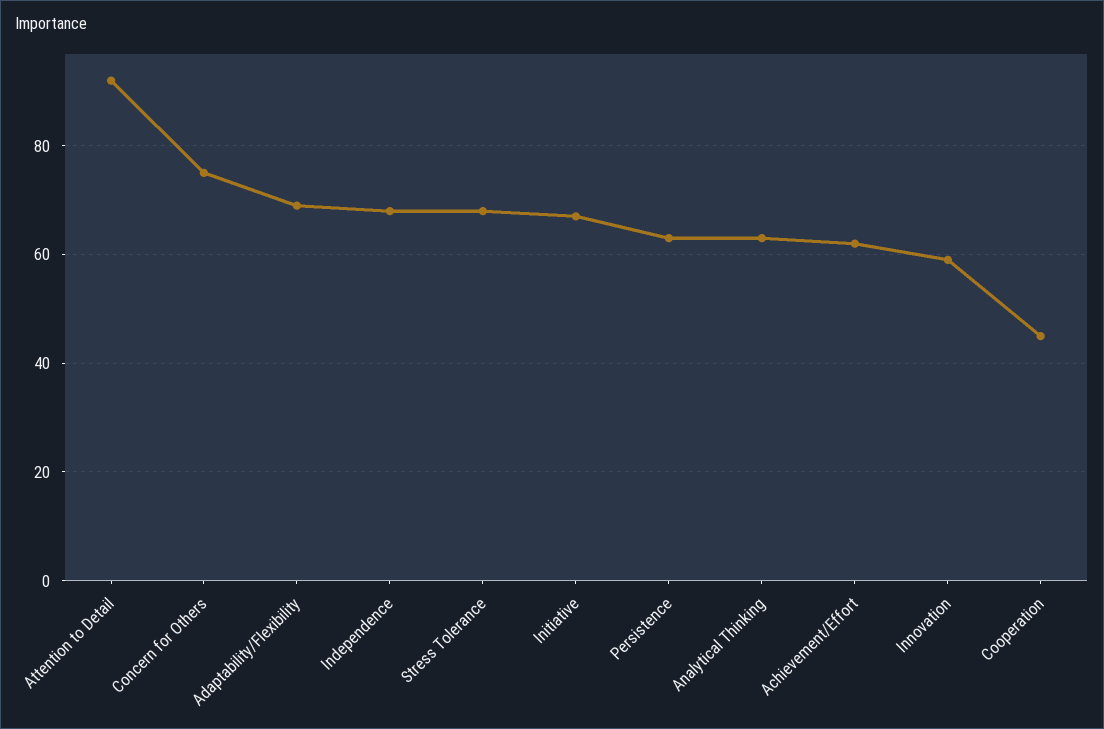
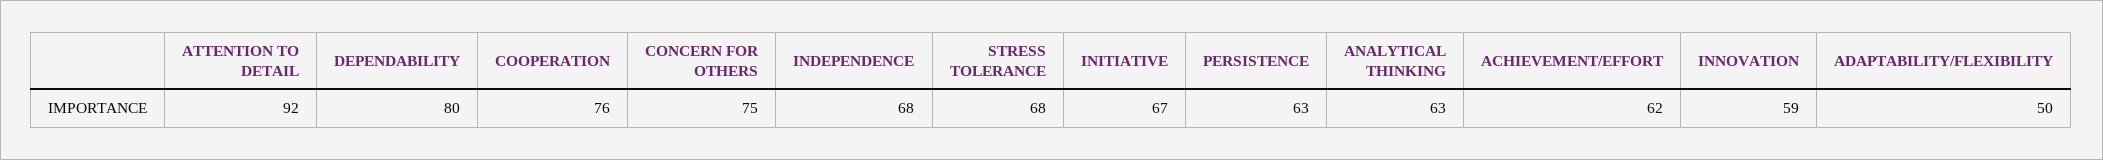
Adaptability/Flexibility: 70 -> 50
Cooperation: 45 -> 76
DEPENDABILITY: none -> 80

